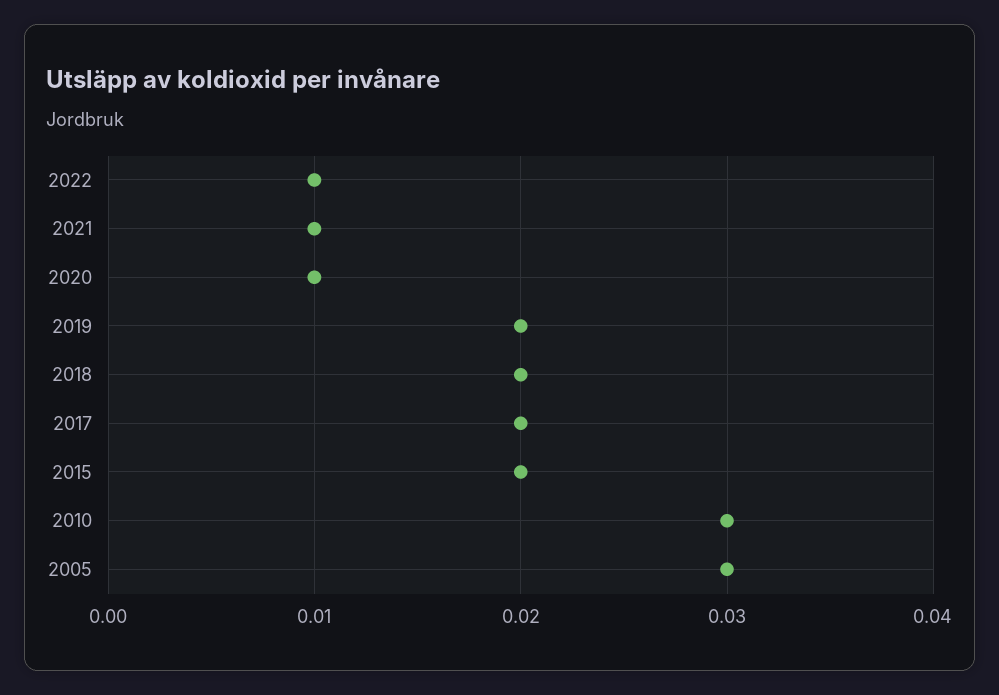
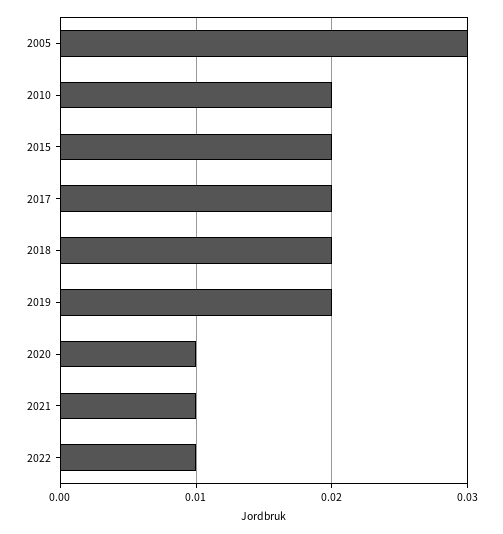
2010: 0.03 -> 0.02

